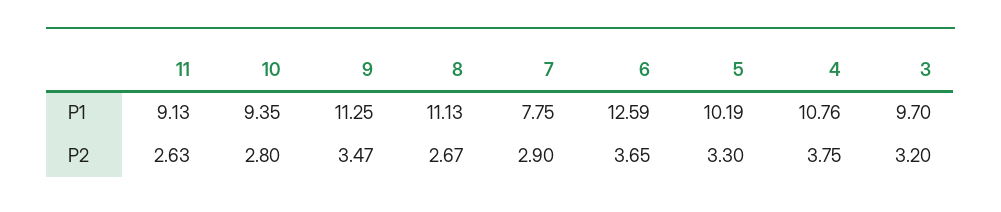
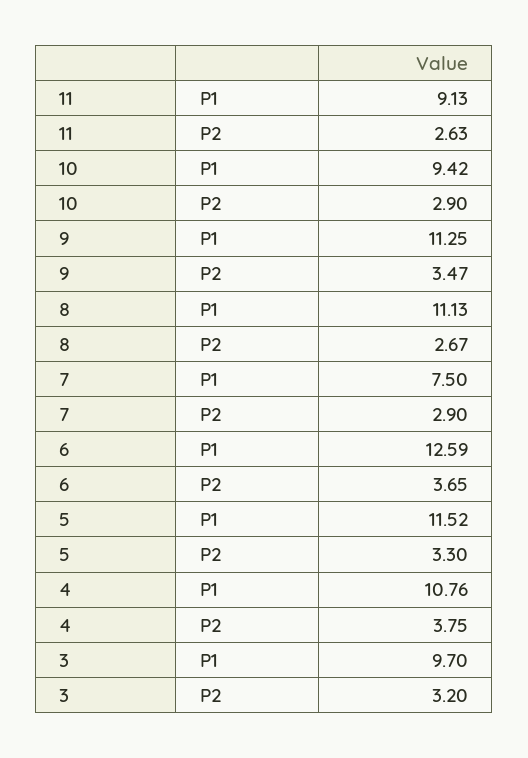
10, P1: 9.35 -> 9.42
7, P1: 7.75 -> 7.5
5, P1: 10.19 -> 11.52
10, P2: 2.8 -> 2.9

